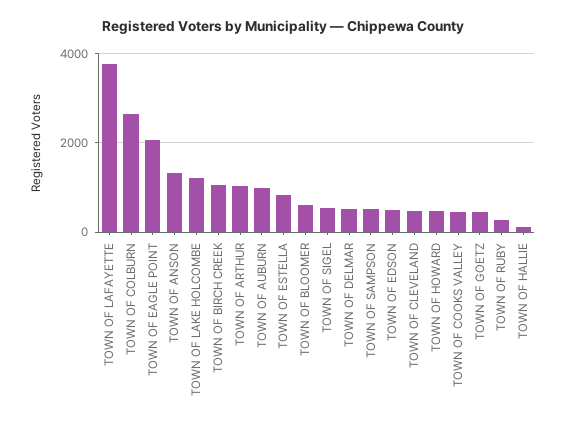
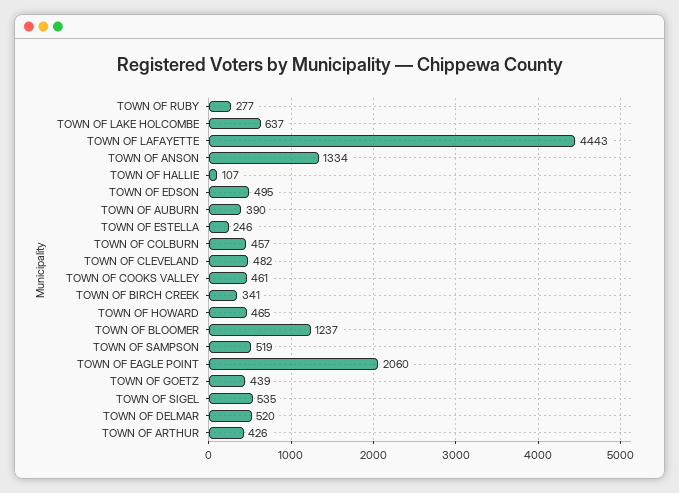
TOWN OF LAFAYETTE: 3800 -> 4443
TOWN OF COLBURN: 2600 -> 457
TOWN OF LAKE HOLCOMBE: 1200 -> 637
TOWN OF BIRCH CREEK: 1000 -> 341
TOWN OF ARTHUR: 1000 -> 426
TOWN OF AUBURN: 1000 -> 390
TOWN OF ESTELLA: 800 -> 246
TOWN OF BLOOMER: 600 -> 1237

